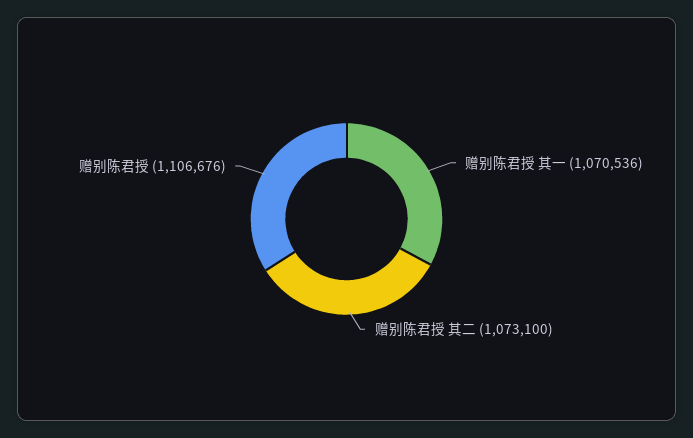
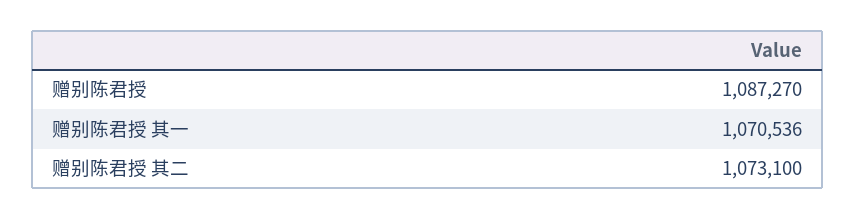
赠别陈君授: 1106676 -> 1087270

